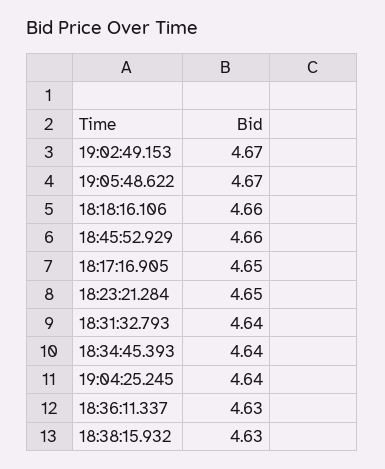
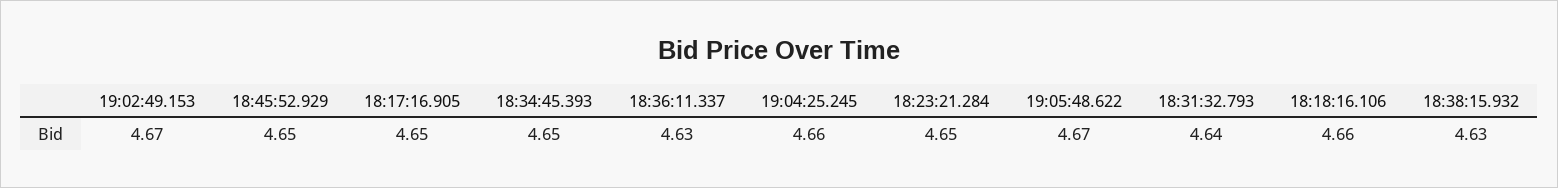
18:45:52.929: 4.66 -> 4.65
18:34:45.393: 4.64 -> 4.65
19:04:25.245: 4.64 -> 4.66

